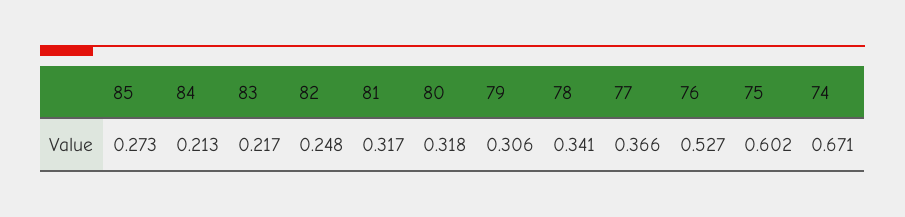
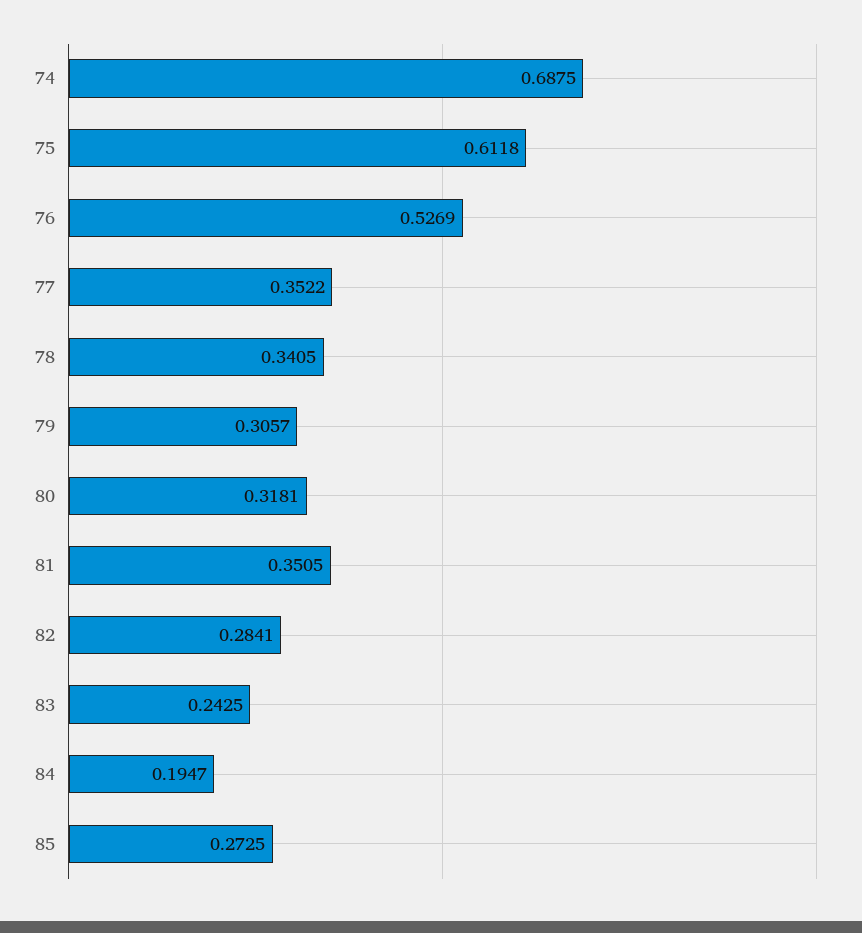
84: 0.213 -> 0.1947
83: 0.217 -> 0.2425
82: 0.248 -> 0.2841
81: 0.317 -> 0.3505
77: 0.366 -> 0.3522
75: 0.602 -> 0.6118
74: 0.671 -> 0.6875

